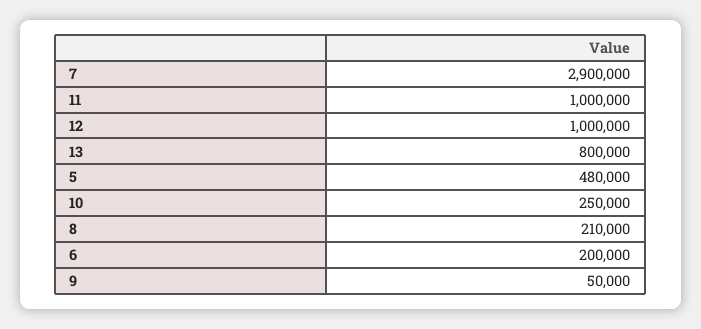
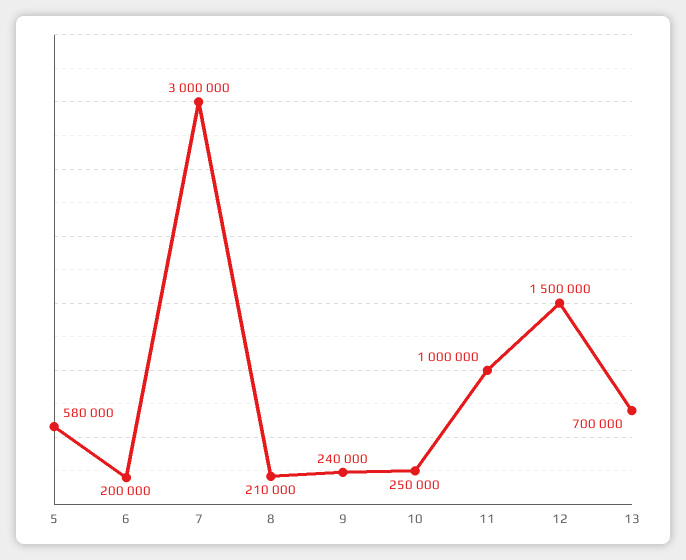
7: 2900000 -> 3000000
12: 1000000 -> 1500000
13: 800000 -> 700000
5: 480000 -> 580000
9: 50000 -> 240000

